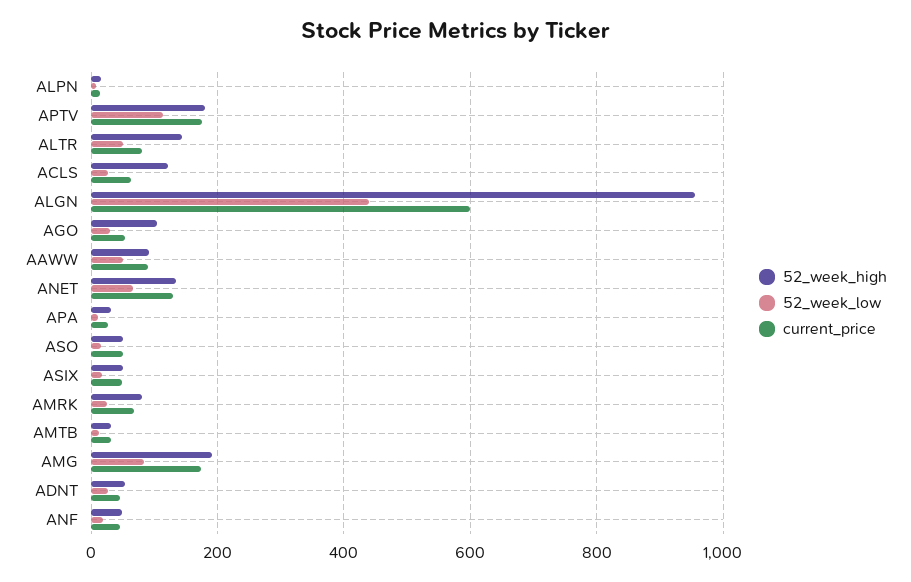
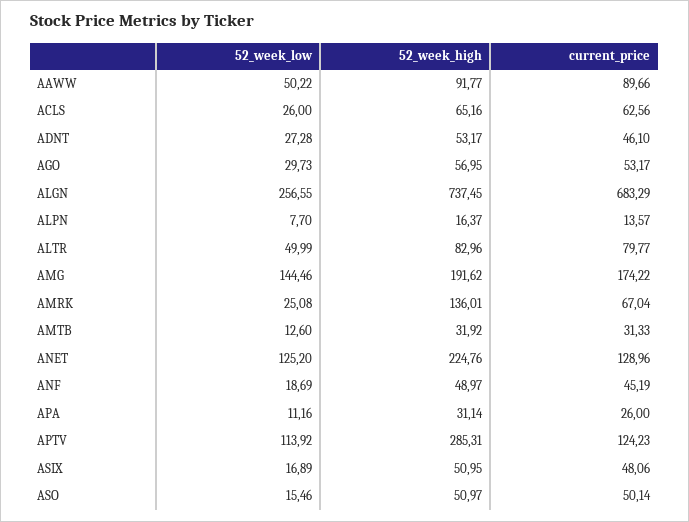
52_week_high, APTV: 180 -> 285.31
current_price, APTV: 180 -> 124.23
52_week_high, ALTR: 140 -> 82.96
52_week_high, ACLS: 120 -> 65.16
52_week_high, ALGN: 960 -> 737.45
52_week_low, ALGN: 440 -> 256.55
current_price, ALGN: 600 -> 683.29
52_week_high, AGO: 100 -> 56.95
52_week_high, ANET: 140 -> 224.76
52_week_low, ANET: 60 -> 125.2
52_week_high, AMRK: 80 -> 136.01
52_week_low, AMG: 80 -> 144.46

